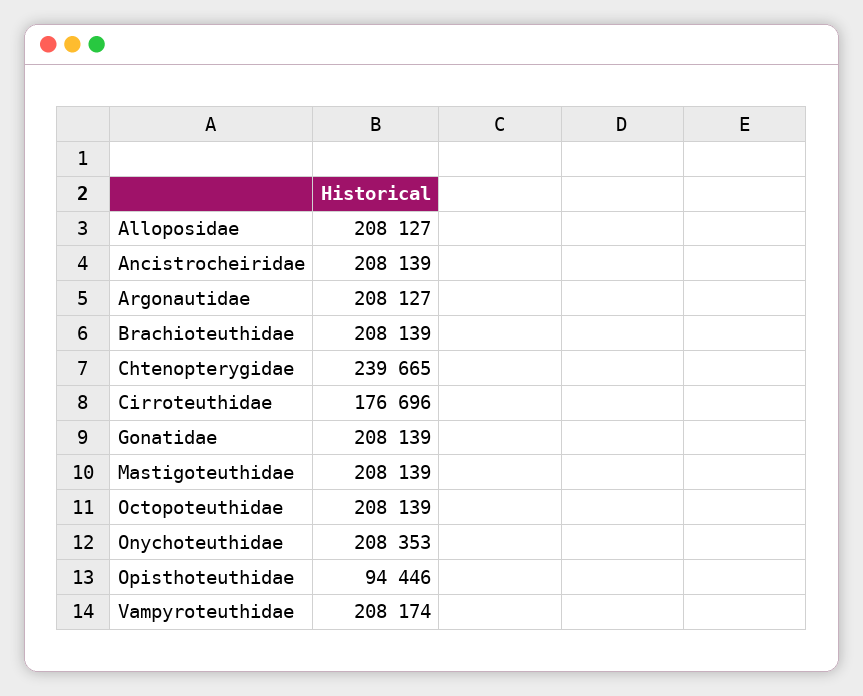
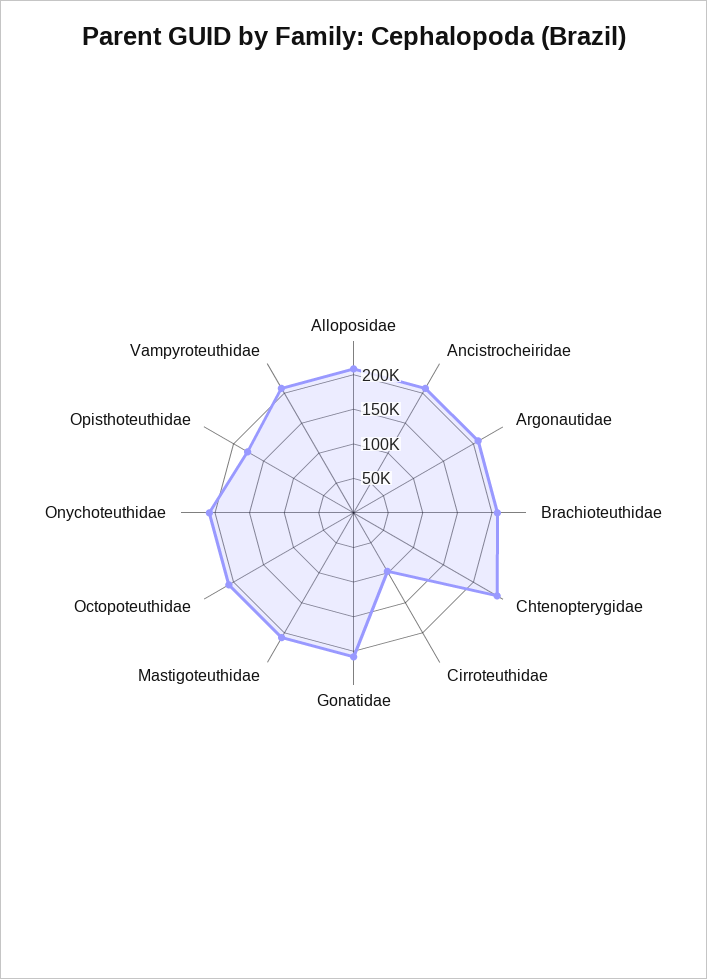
Cirroteuthidae: 176696 -> 100000
Opisthoteuthidae: 94446 -> 175000

